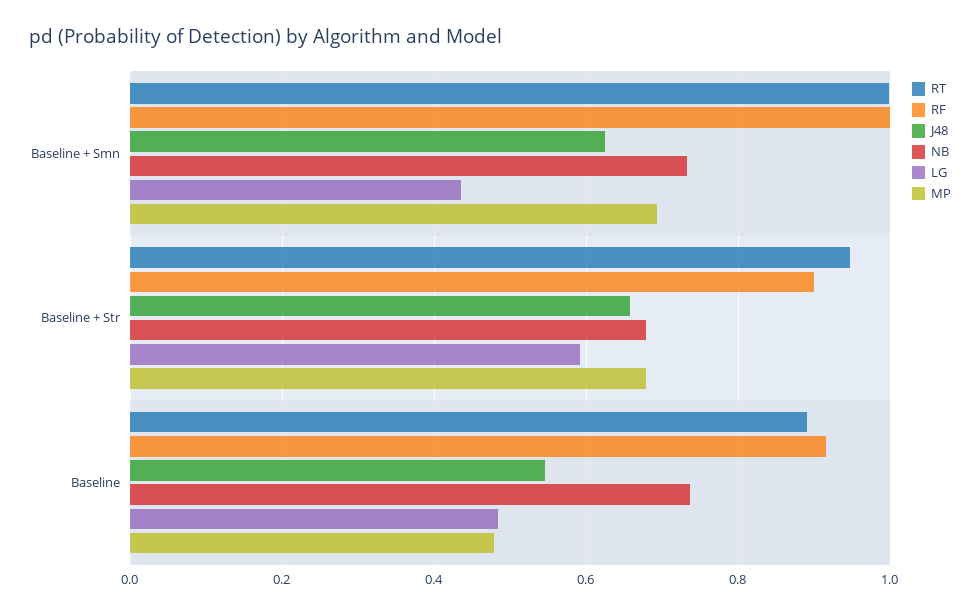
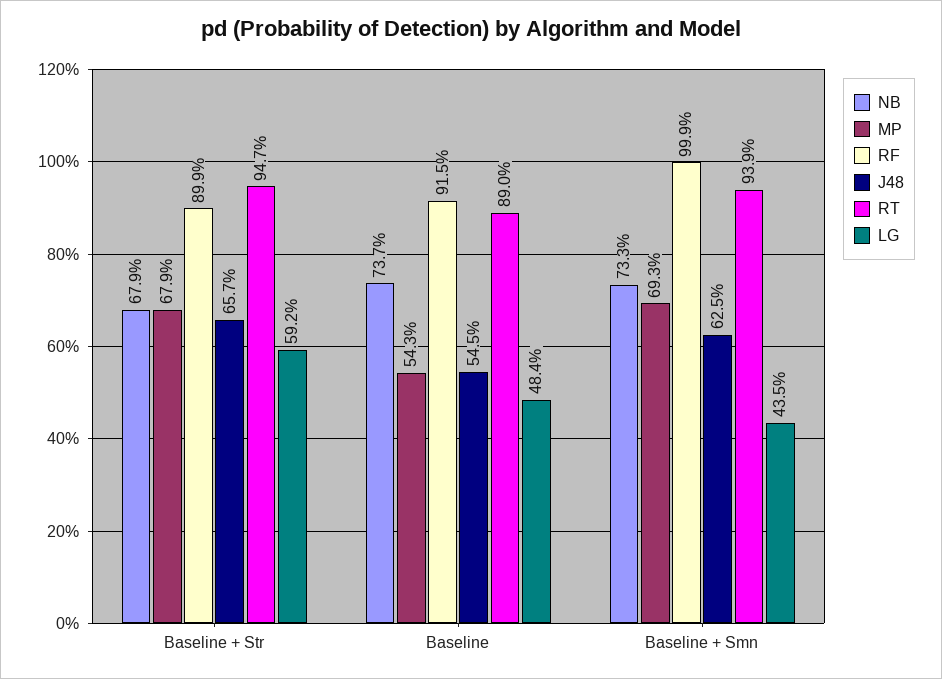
RT, Baseline + Smn: 1 -> 0.939
MP, Baseline: 0.48 -> 0.543

